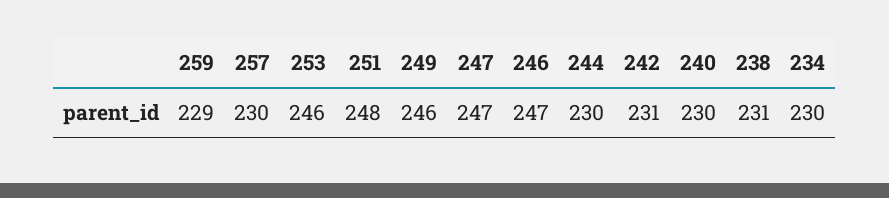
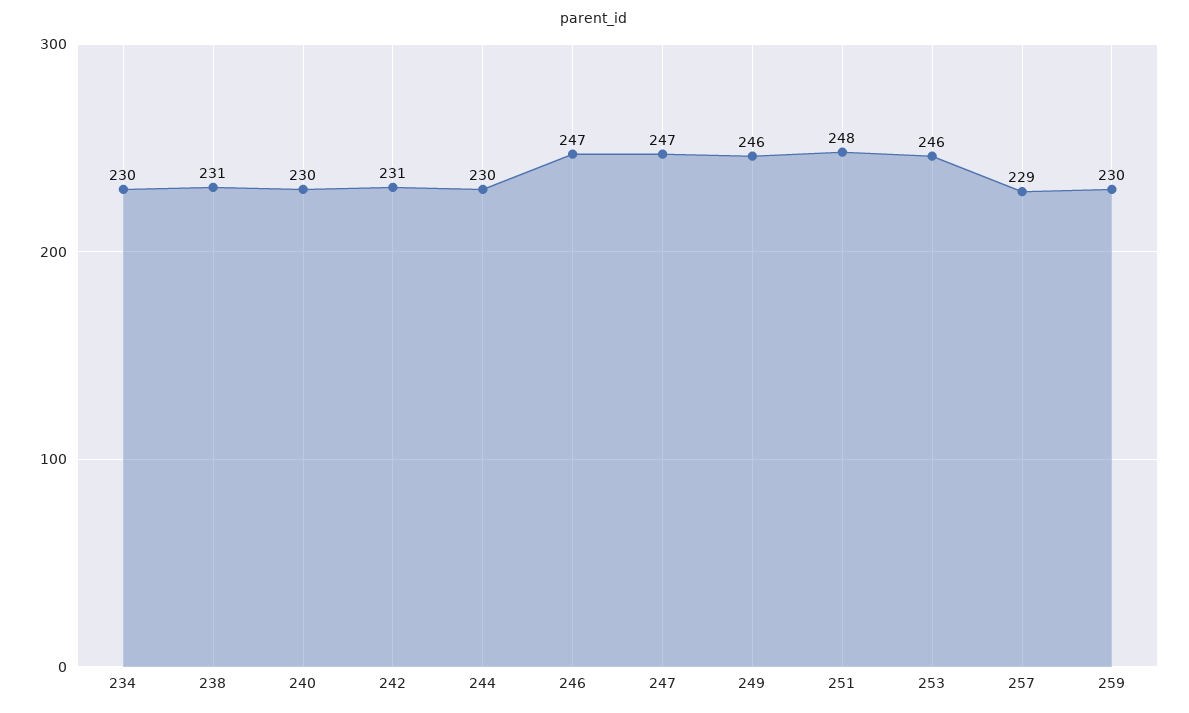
259: 229 -> 230
257: 230 -> 229

